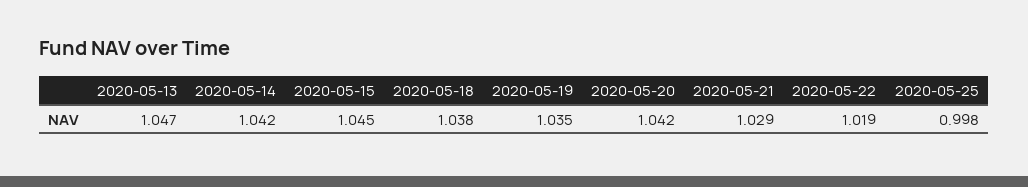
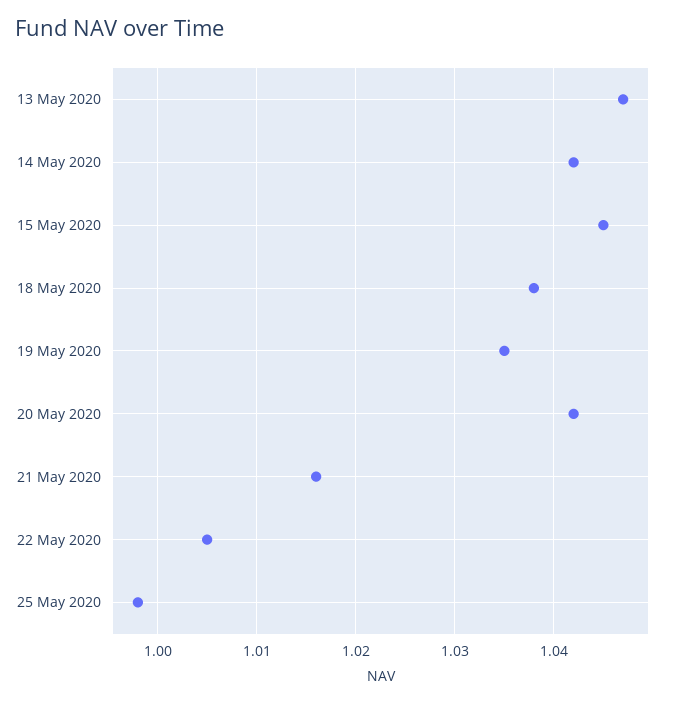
2020-05-21: 1.029 -> 1.016
2020-05-22: 1.019 -> 1.005

